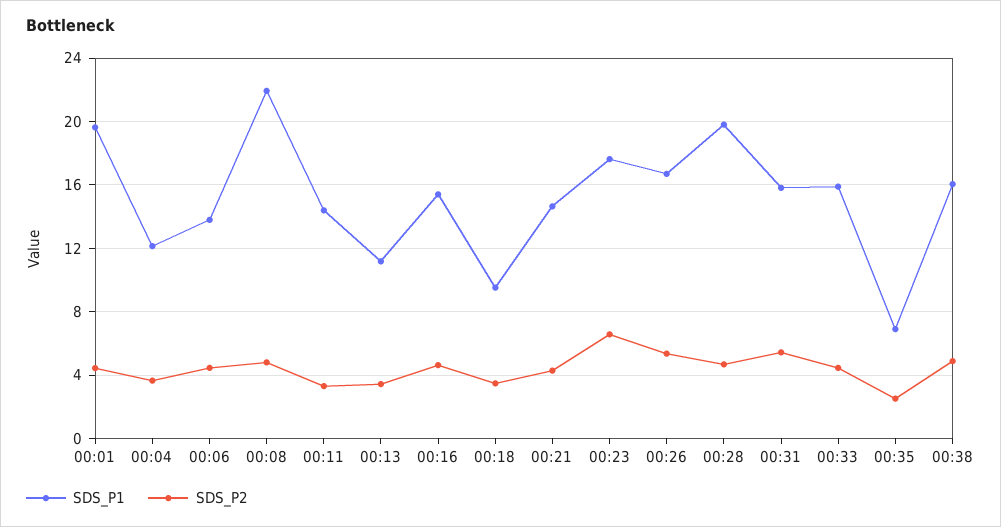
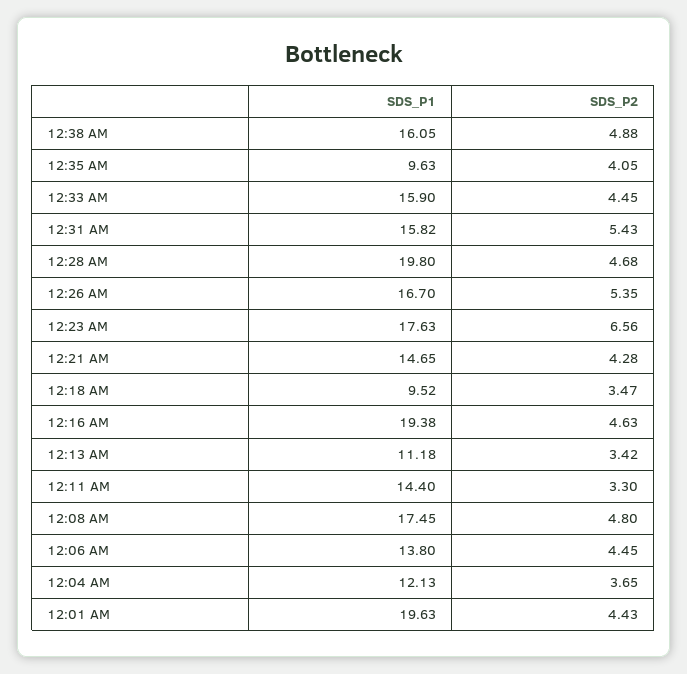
SDS_P1, 00:08: 22 -> 17.45
SDS_P1, 00:16: 15.5 -> 19.38
SDS_P1, 00:35: 7 -> 9.63
SDS_P2, 00:35: 2.5 -> 4.05

